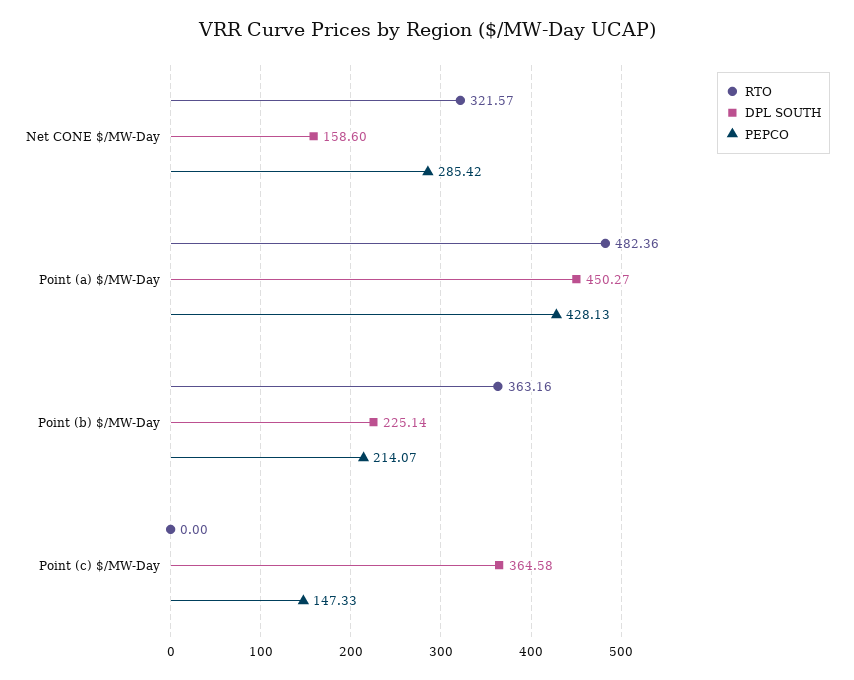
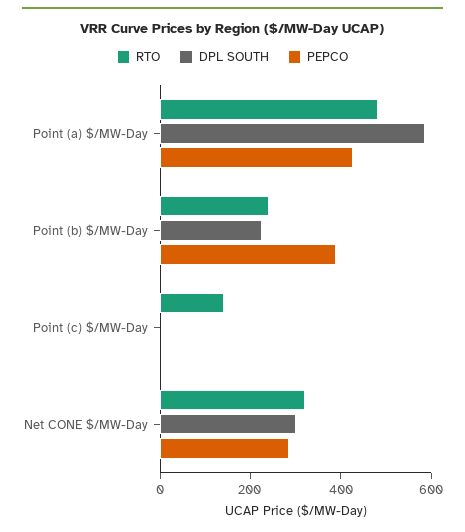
DPL SOUTH, Net CONE $/MW-Day: 158.6 -> 300
DPL SOUTH, Point (a) $/MW-Day: 450.27 -> 600
RTO, Point (b) $/MW-Day: 363.16 -> 250
PEPCO, Point (b) $/MW-Day: 214.07 -> 400
RTO, Point (c) $/MW-Day: 0 -> 150
DPL SOUTH, Point (c) $/MW-Day: 364.58 -> 0
PEPCO, Point (c) $/MW-Day: 147.33 -> 0

